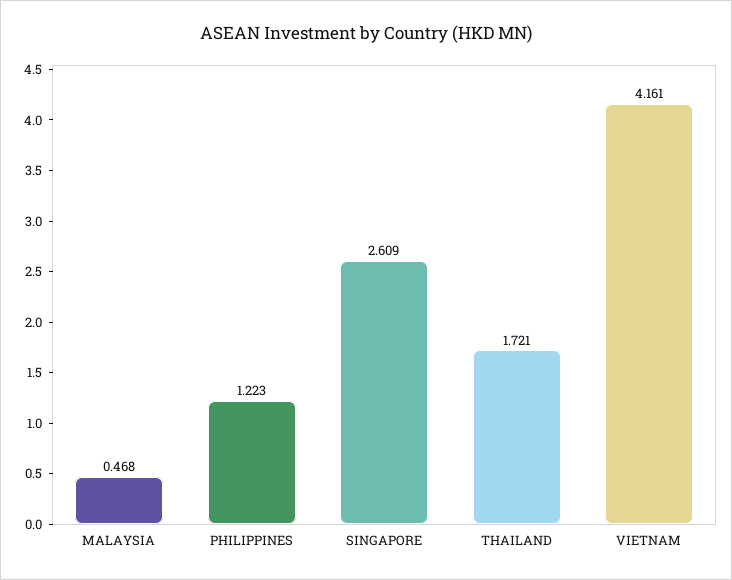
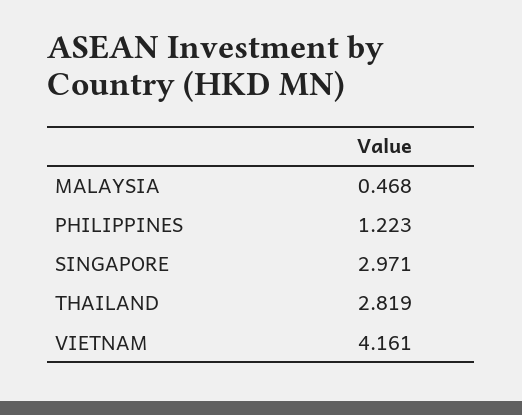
SINGAPORE: 2.609 -> 2.971
THAILAND: 1.721 -> 2.819

